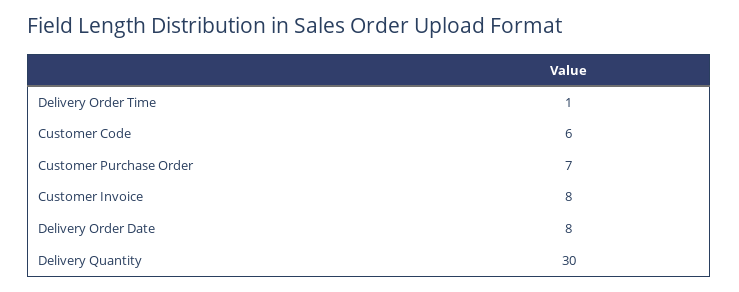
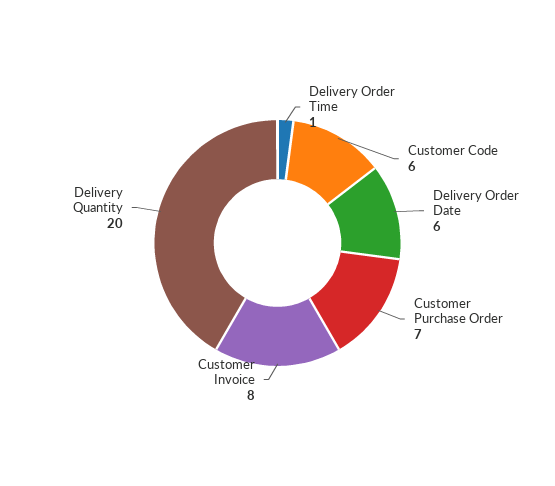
Delivery Order Date: 8 -> 6
Delivery Quantity: 30 -> 20

